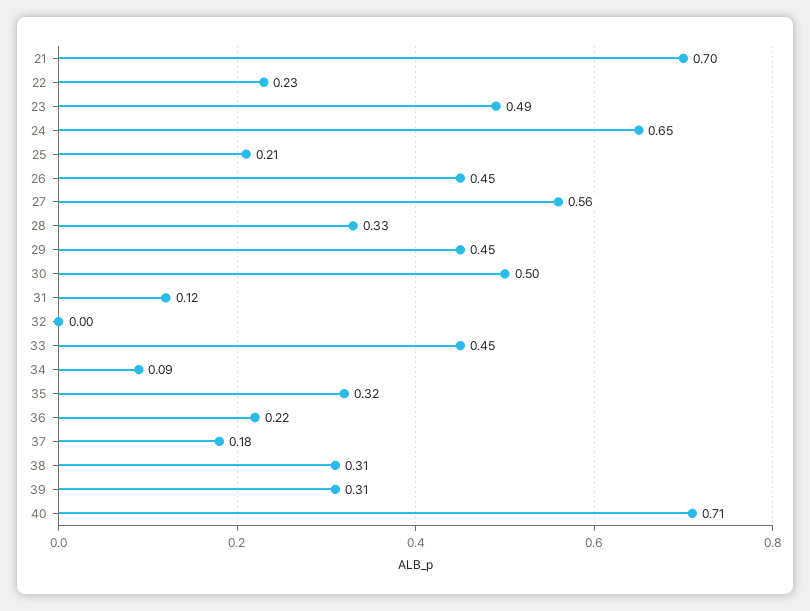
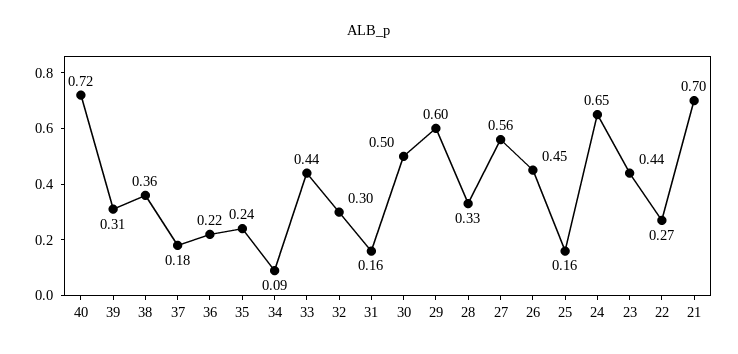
22: 0.23 -> 0.27
23: 0.49 -> 0.44
25: 0.21 -> 0.16
29: 0.45 -> 0.6
31: 0.12 -> 0.16
32: 0 -> 0.3
33: 0.45 -> 0.44
35: 0.32 -> 0.24
38: 0.31 -> 0.36
40: 0.71 -> 0.72

